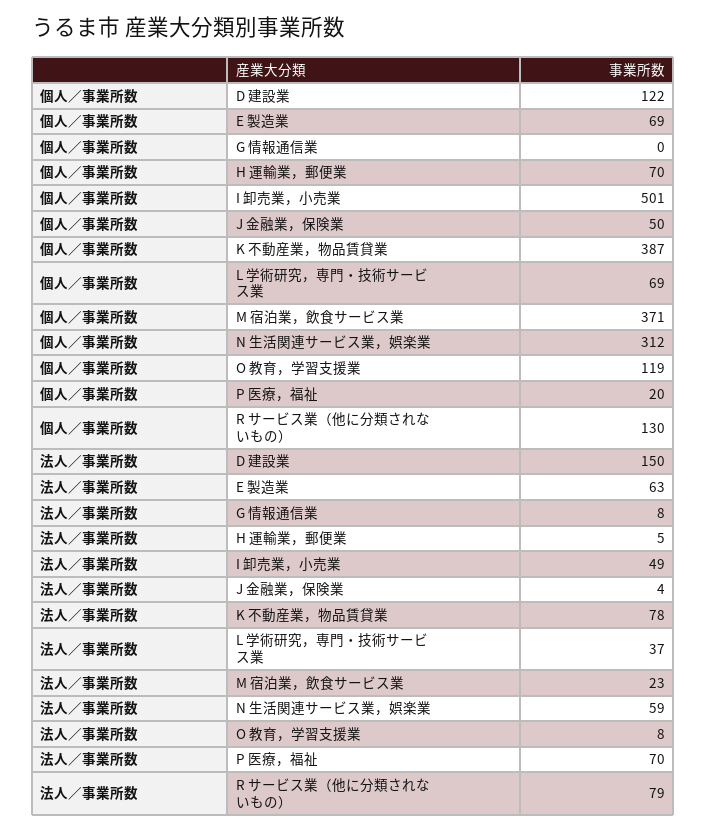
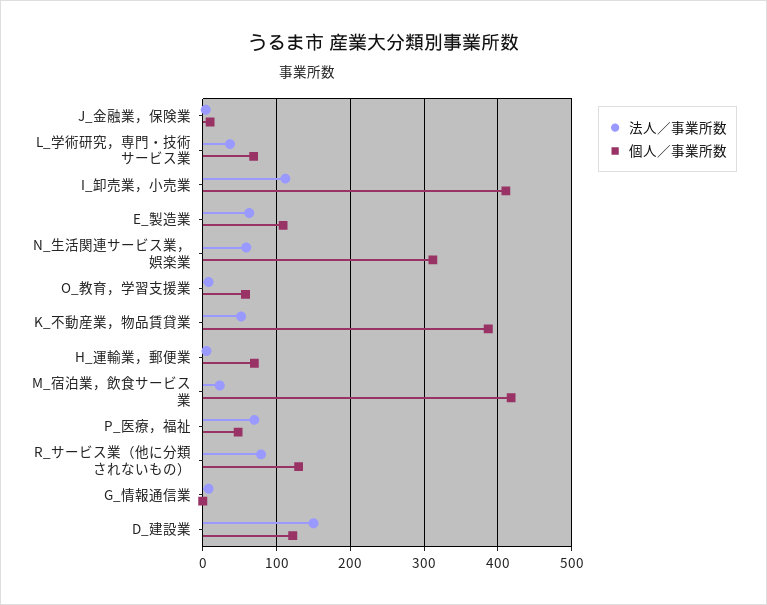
個人／事業所数, E 製造業: 69 -> 110
個人／事業所数, I 卸売業，小売業: 501 -> 410
個人／事業所数, J 金融業，保険業: 50 -> 10
個人／事業所数, M 宿泊業，飲食サービス業: 371 -> 420
個人／事業所数, O 教育，学習支援業: 119 -> 60
個人／事業所数, P 医療，福祉: 20 -> 50
法人／事業所数, I 卸売業，小売業: 49 -> 110
法人／事業所数, K 不動産業，物品賃貸業: 78 -> 50

